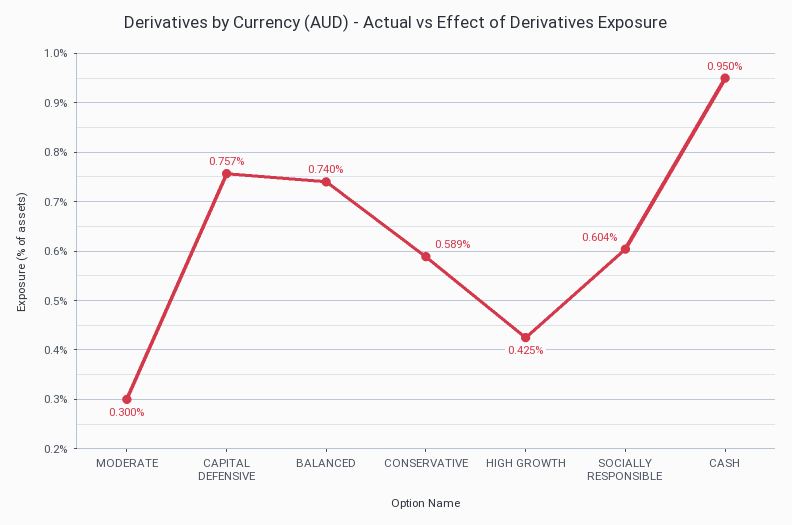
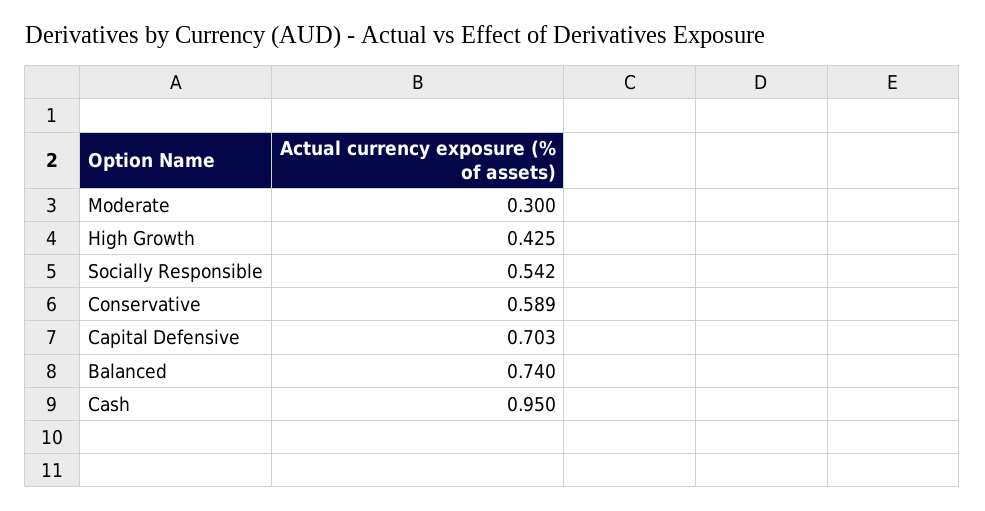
CAPITAL DEFENSIVE: 0.757 -> 0.703
SOCIALLY RESPONSIBLE: 0.604 -> 0.542

